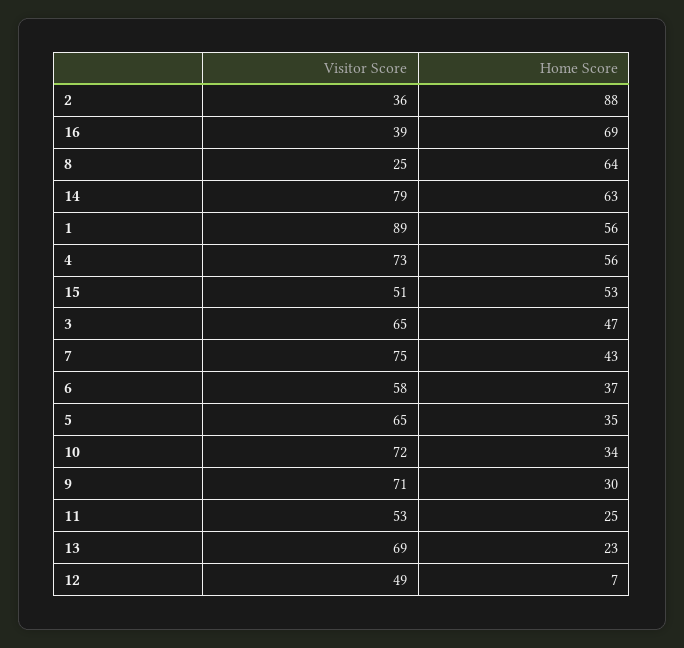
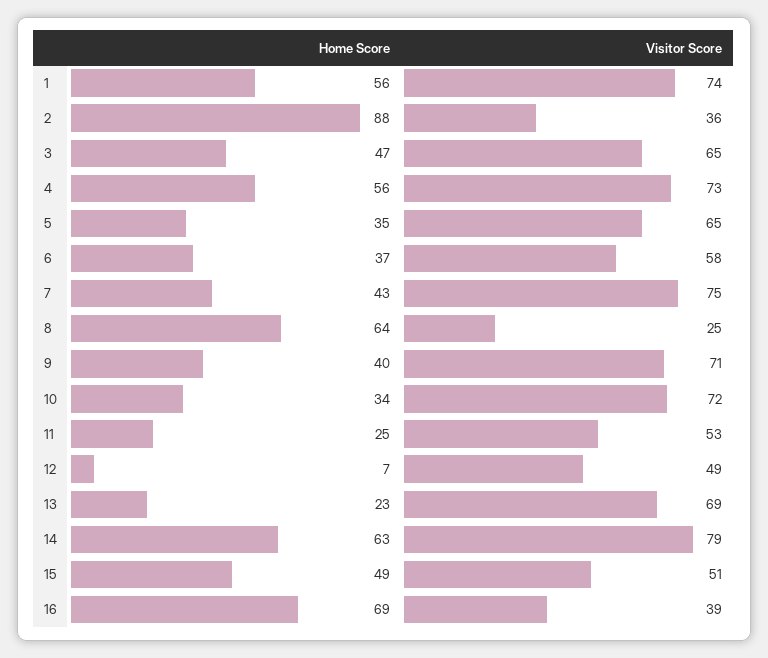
Visitor Score, 1: 89 -> 74
Home Score, 15: 53 -> 49
Home Score, 9: 30 -> 40

